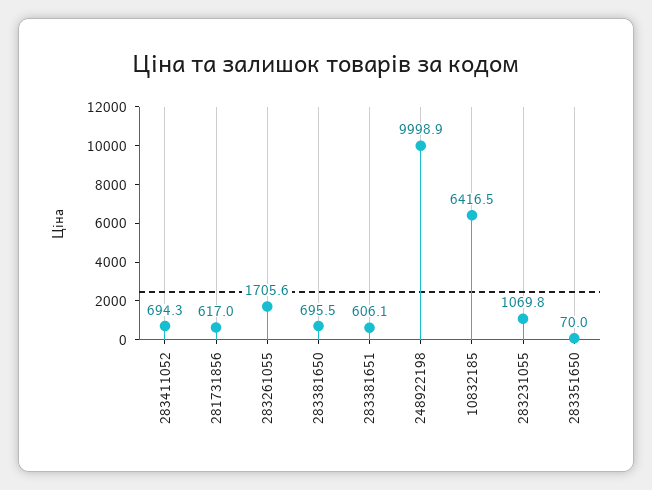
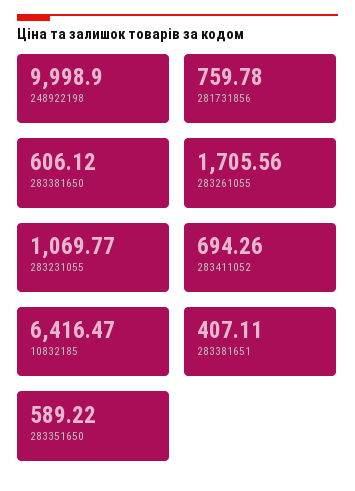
281731856: 617 -> 759.78
283381650: 695.5 -> 606.12
283381651: 606.1 -> 407.11
283351650: 70 -> 589.22

